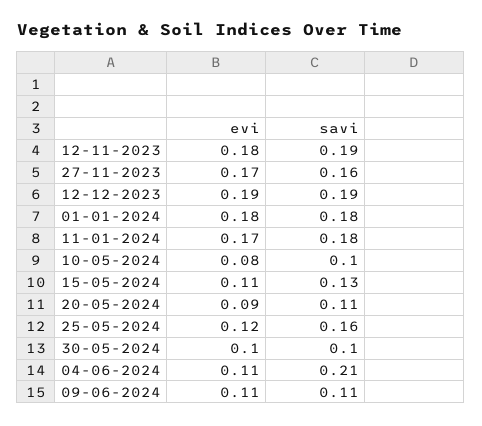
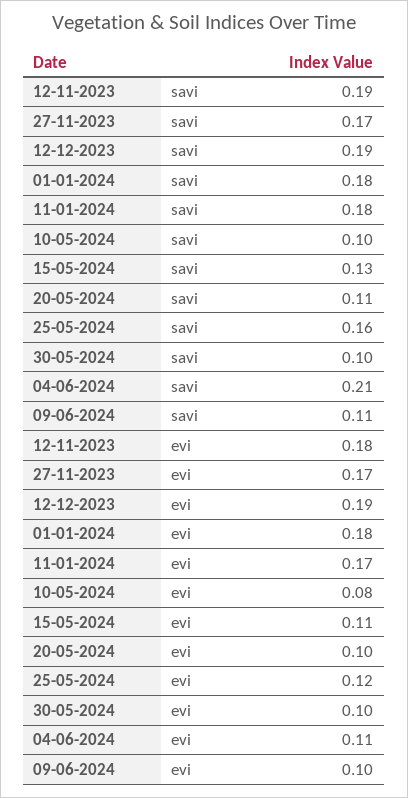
savi, 27-11-2023: 0.16 -> 0.17
evi, 20-05-2024: 0.09 -> 0.1
evi, 09-06-2024: 0.11 -> 0.1

